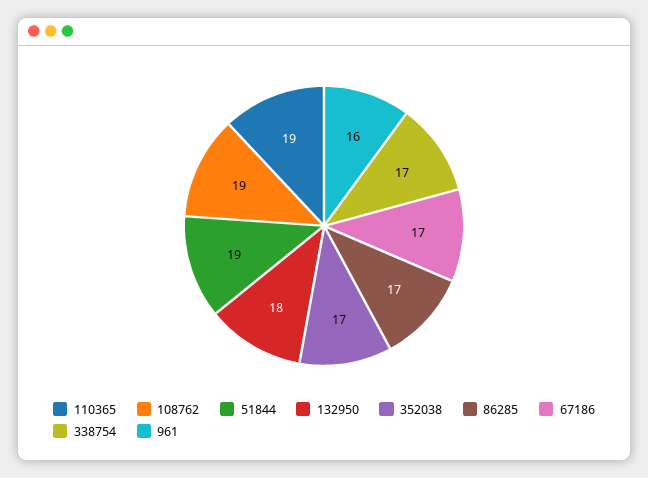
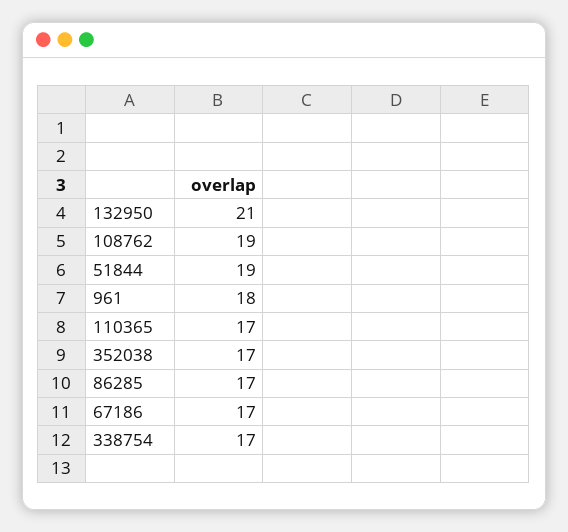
110365: 19 -> 17
132950: 18 -> 21
961: 16 -> 18

